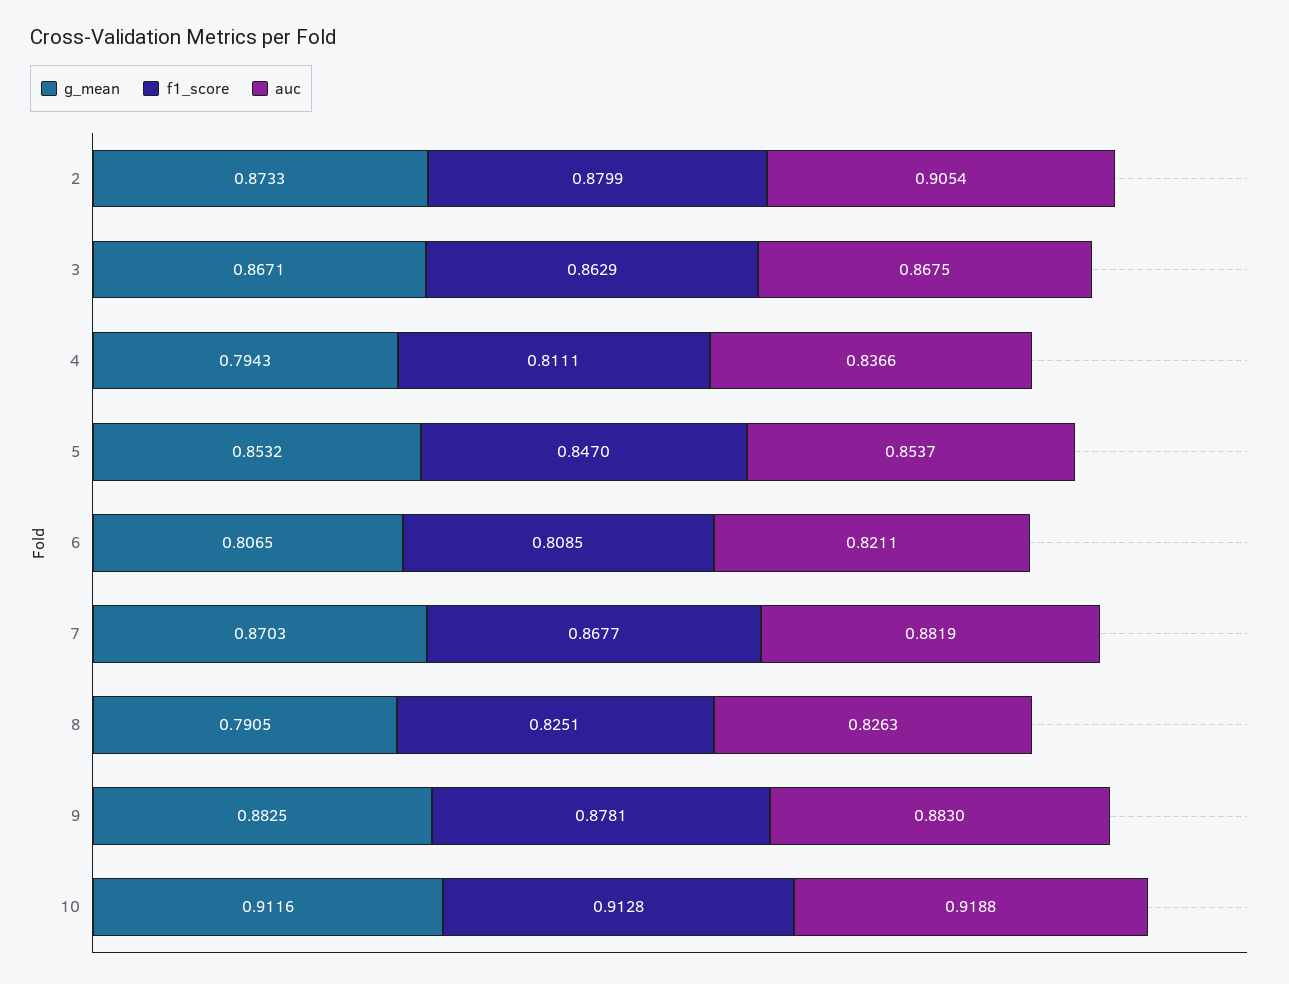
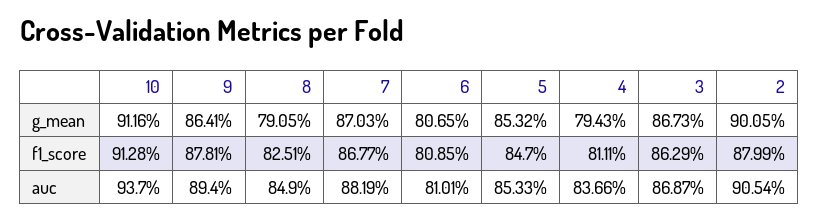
g_mean, 2: 0.8733 -> 0.9005
g_mean, 3: 0.8671 -> 0.8673
auc, 3: 0.8675 -> 0.8687
auc, 5: 0.8537 -> 0.8533
auc, 6: 0.8211 -> 0.8101
auc, 8: 0.8263 -> 0.849
g_mean, 9: 0.8825 -> 0.8641
auc, 9: 0.883 -> 0.894
auc, 10: 0.9188 -> 0.937

